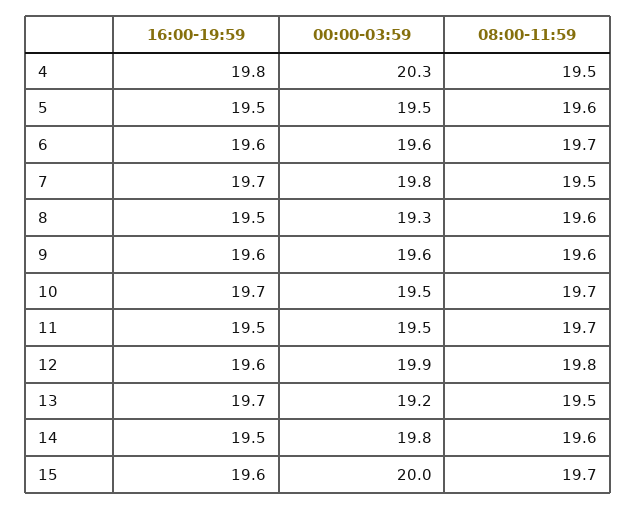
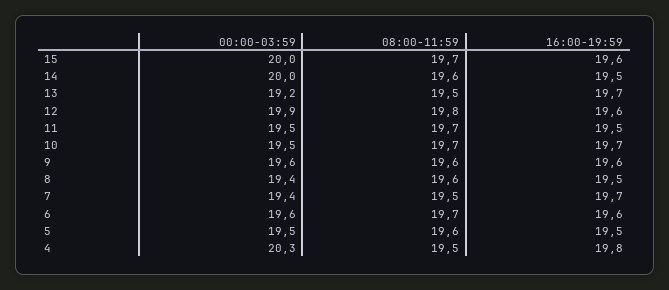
00:00-03:59, 7: 19.8 -> 19.4
00:00-03:59, 8: 19.3 -> 19.4
00:00-03:59, 14: 19.8 -> 20

